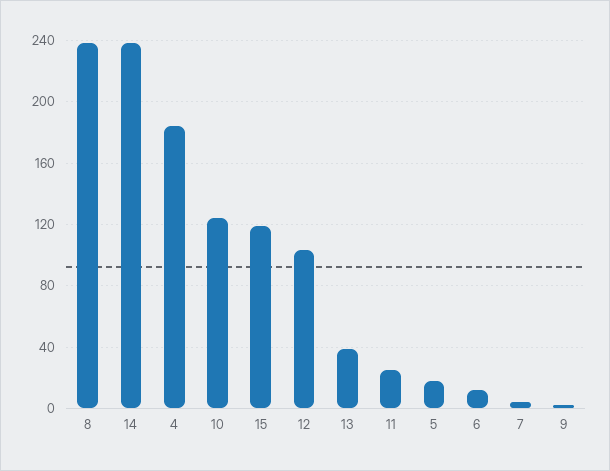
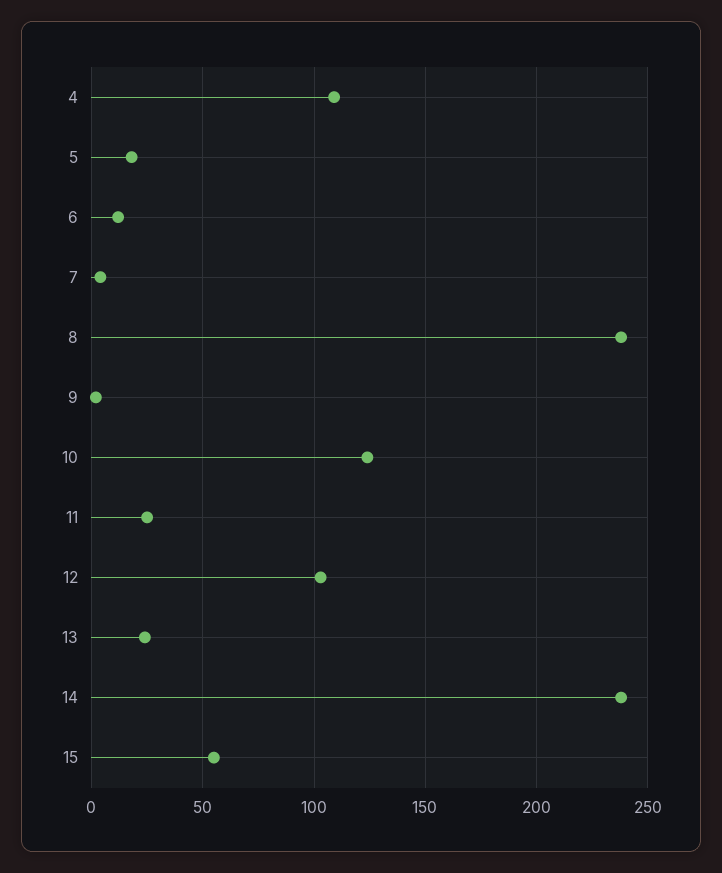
4: 185 -> 110
15: 120 -> 55
13: 40 -> 25

